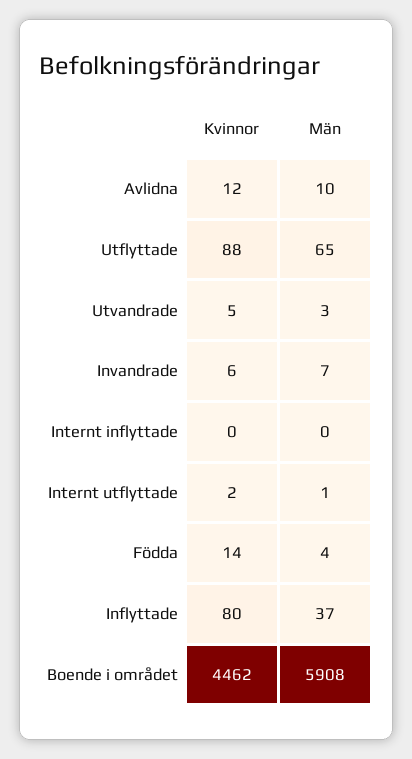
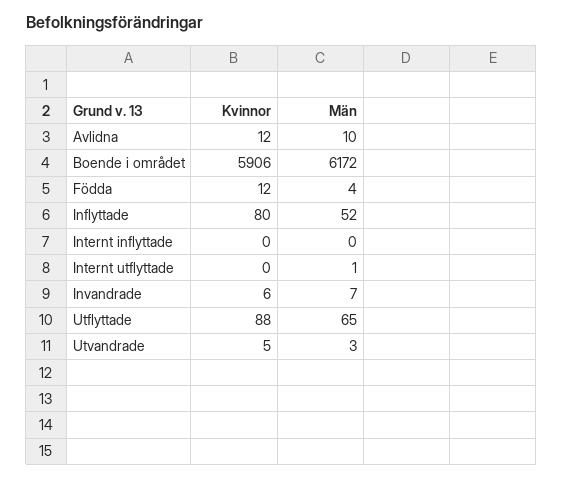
Kvinnor, Internt utflyttade: 2 -> 0
Kvinnor, Födda: 14 -> 12
Män, Inflyttade: 37 -> 52
Kvinnor, Boende i området: 4462 -> 5906
Män, Boende i området: 5908 -> 6172

